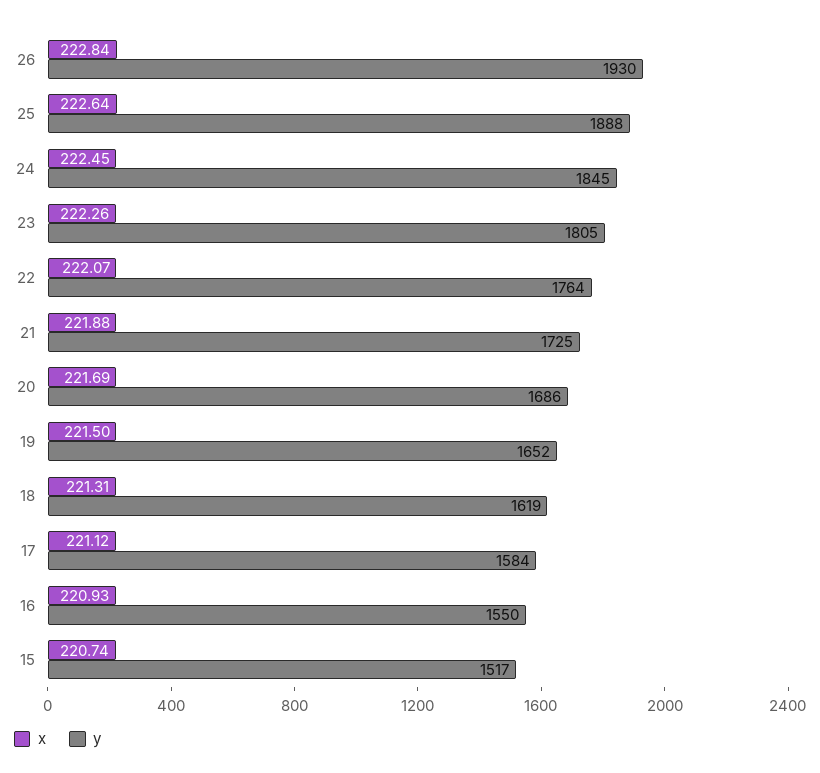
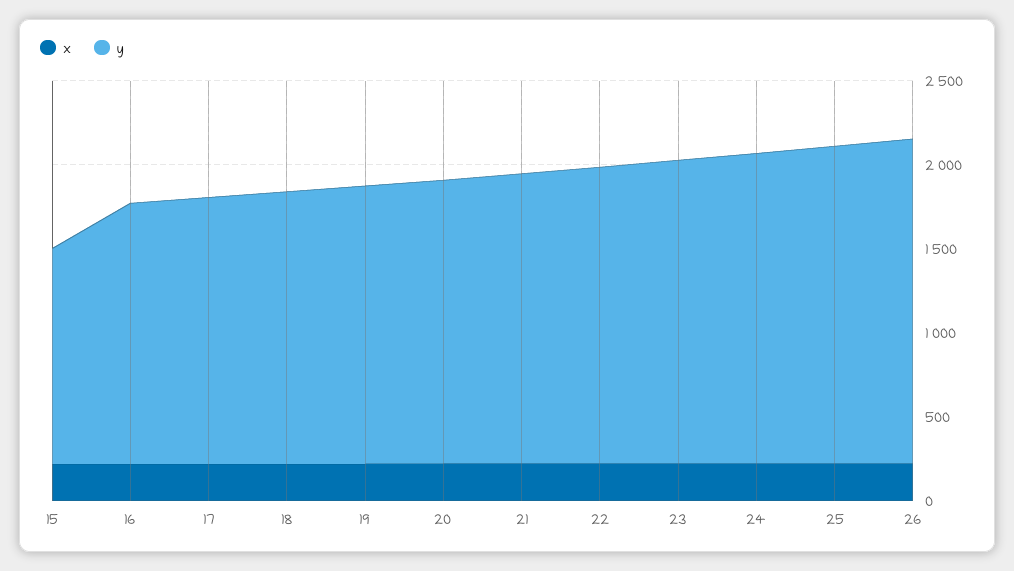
y, 15: 1517 -> 1300

